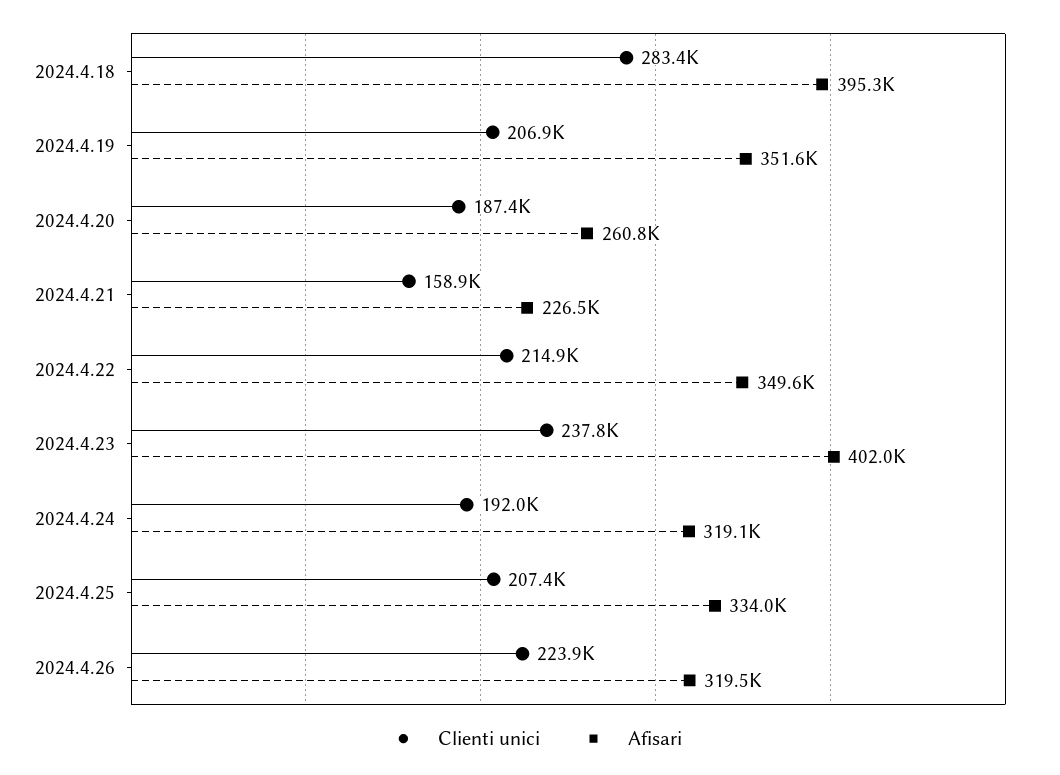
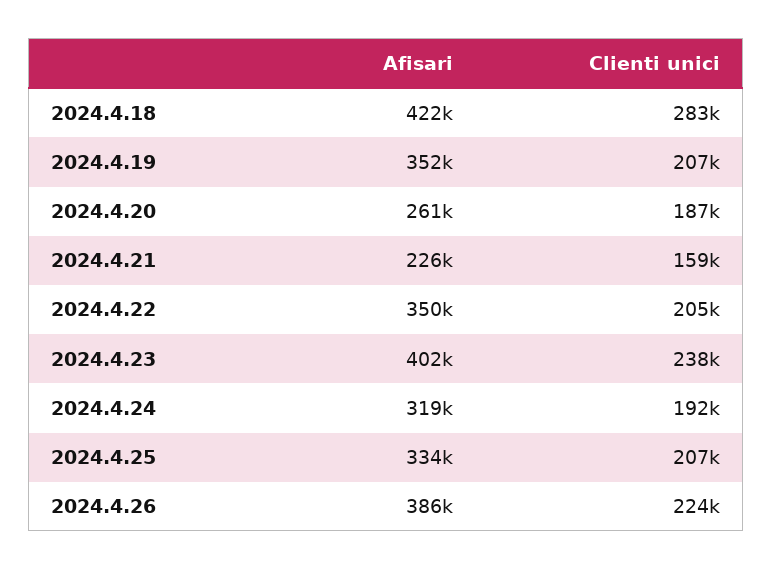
Afisari, 2024.4.18: 395300 -> 422000
Clienti unici, 2024.4.22: 214900 -> 205000
Afisari, 2024.4.26: 319500 -> 386000

